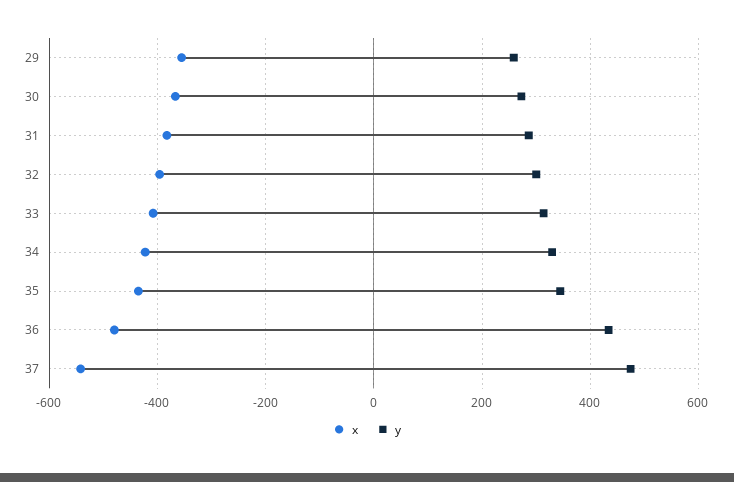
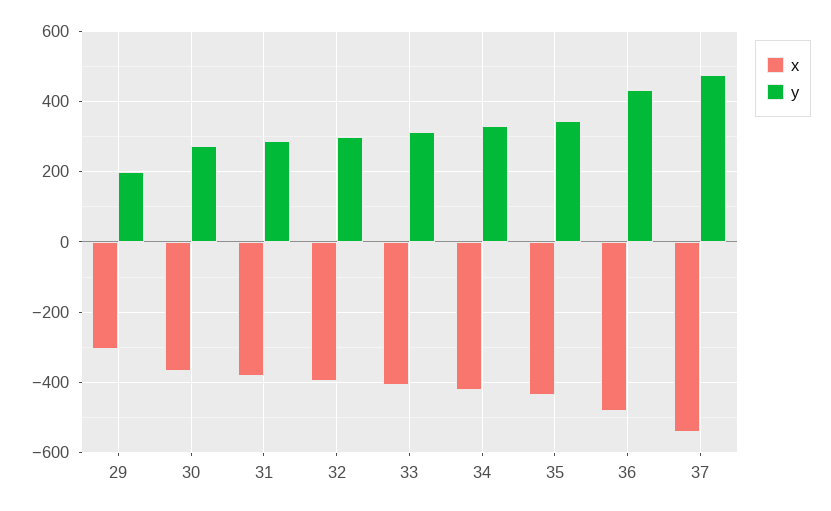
x, 29: -360 -> -300
y, 29: 260 -> 200

